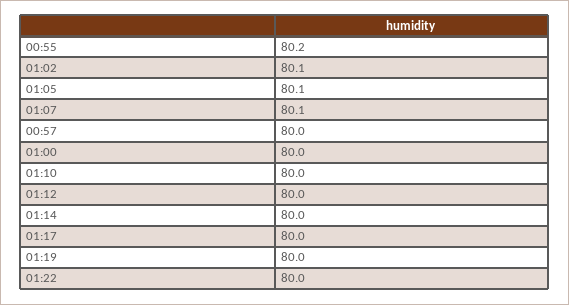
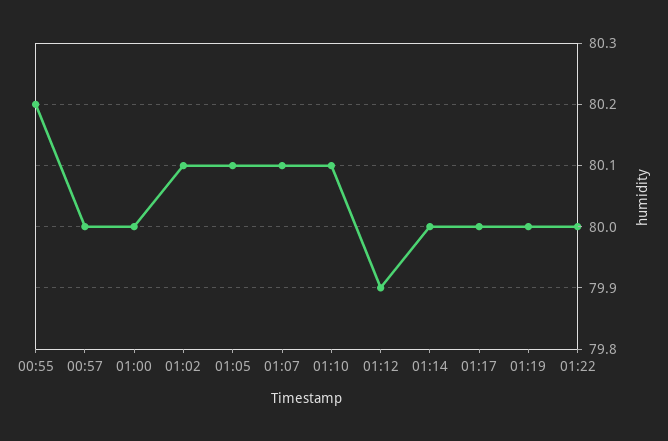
01:10: 80 -> 80.1
01:12: 80 -> 79.9

